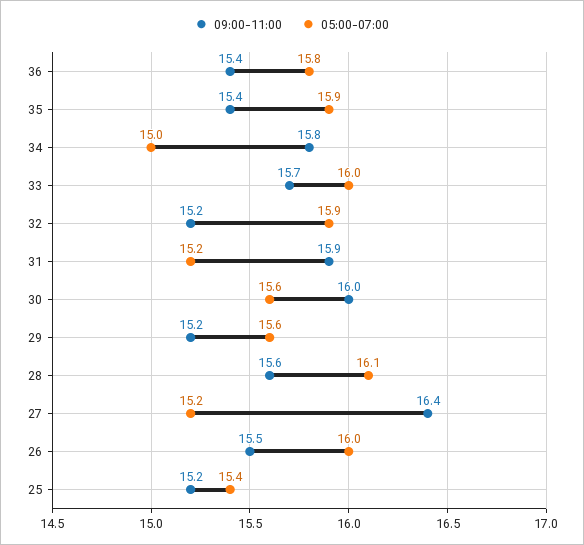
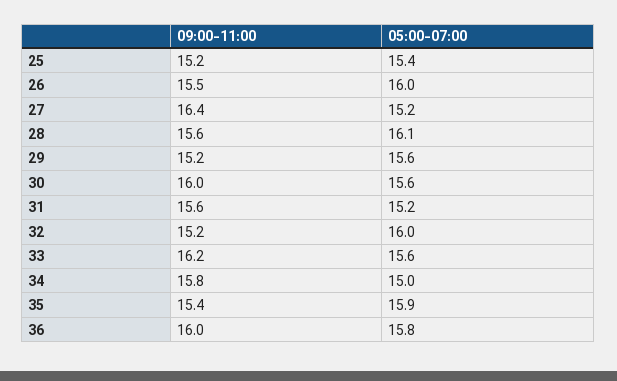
09:00-11:00, 36: 15.4 -> 16
09:00-11:00, 33: 15.7 -> 16.2
05:00-07:00, 33: 16 -> 15.6
05:00-07:00, 32: 15.9 -> 16
09:00-11:00, 31: 15.9 -> 15.6

